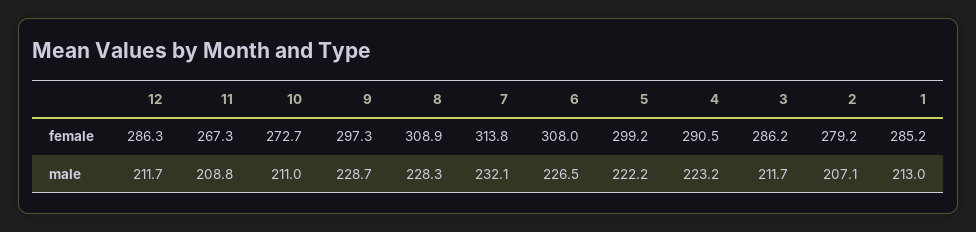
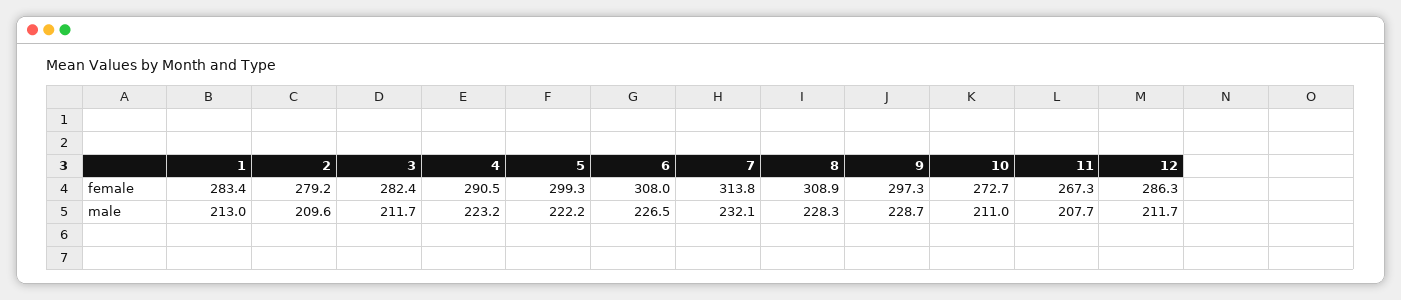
5, female: 299.2 -> 299.3
3, female: 286.2 -> 282.4
1, female: 285.2 -> 283.4
11, male: 208.8 -> 207.7
2, male: 207.1 -> 209.6

